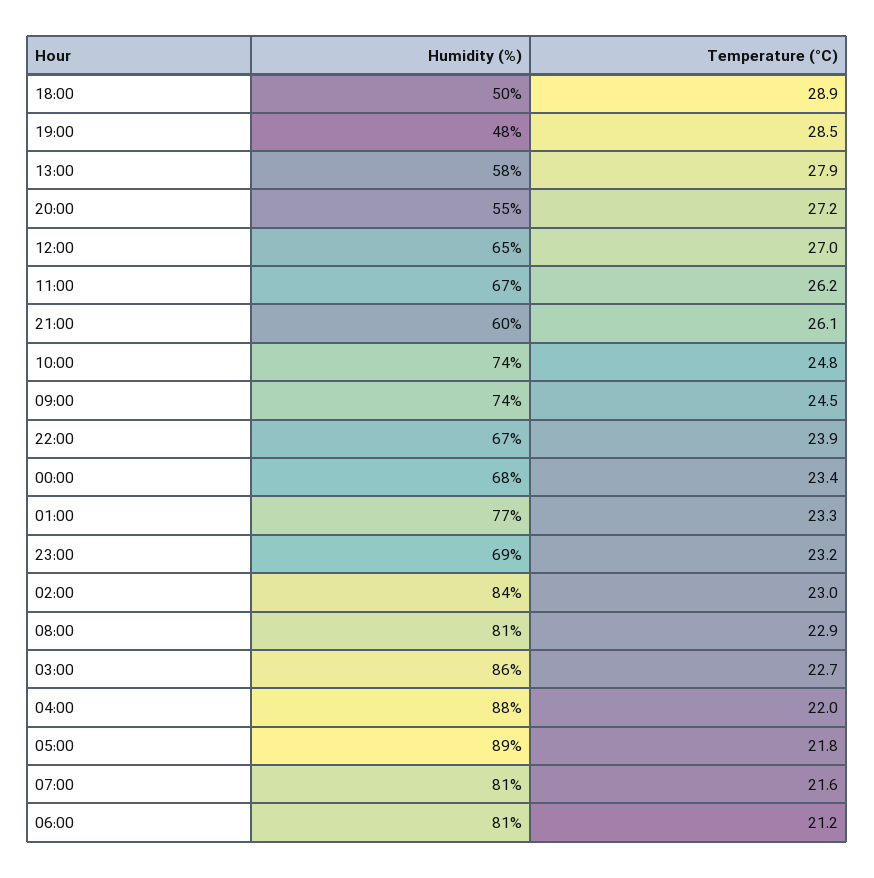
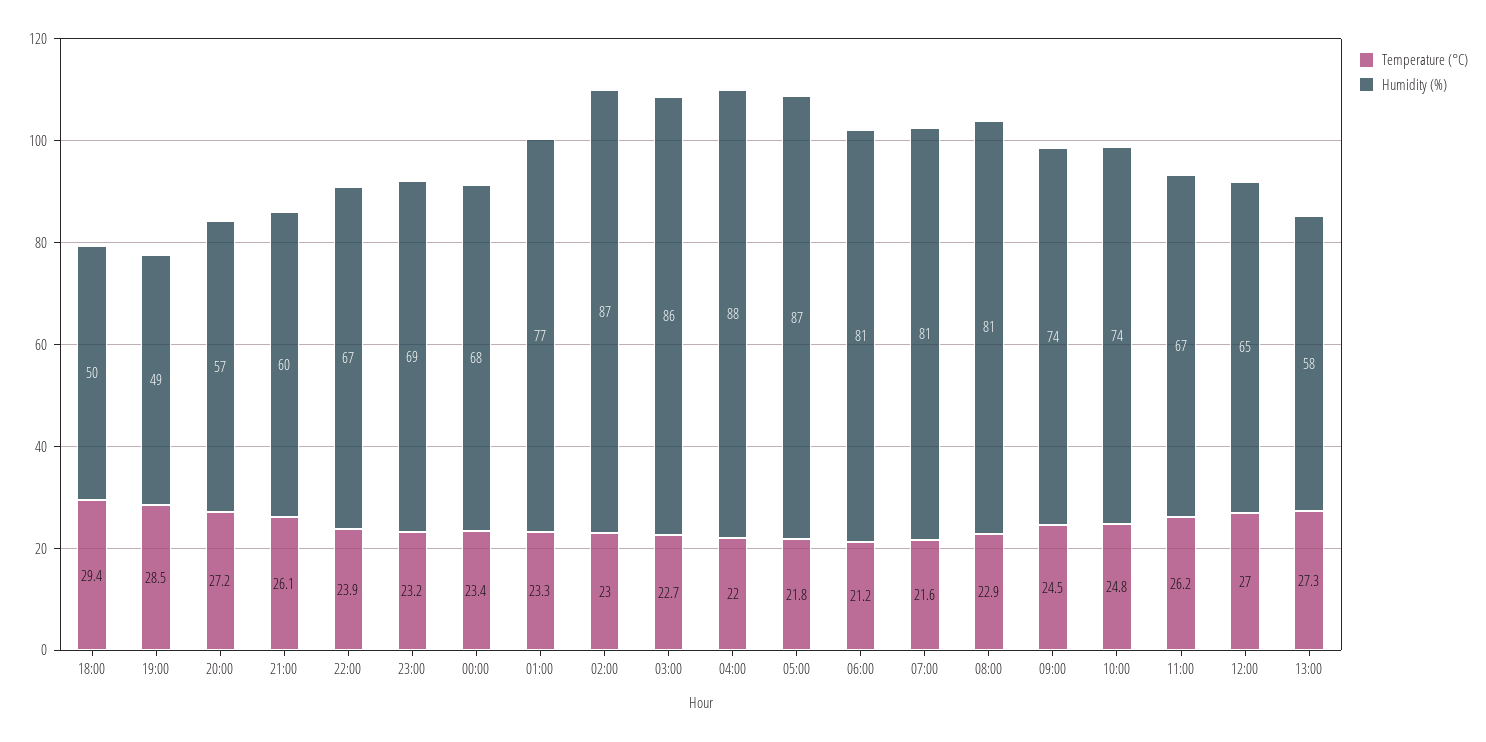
Temperature (°C), 18:00: 28.9 -> 29.4
Humidity (%), 19:00: 48 -> 49
Temperature (°C), 13:00: 27.9 -> 27.3
Humidity (%), 20:00: 55 -> 57
Humidity (%), 02:00: 84 -> 87
Humidity (%), 05:00: 89 -> 87

